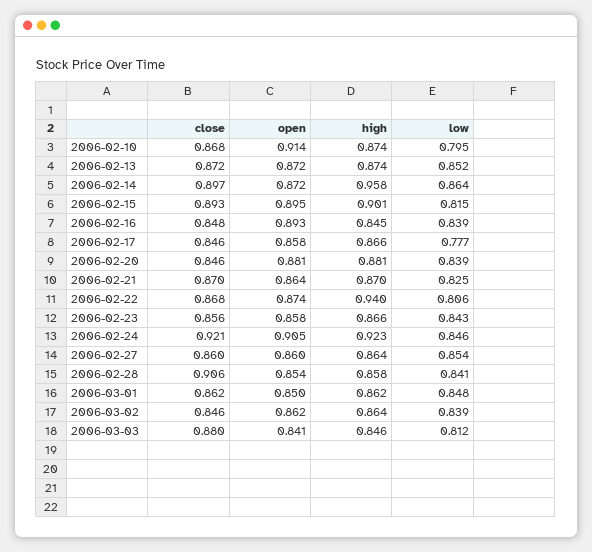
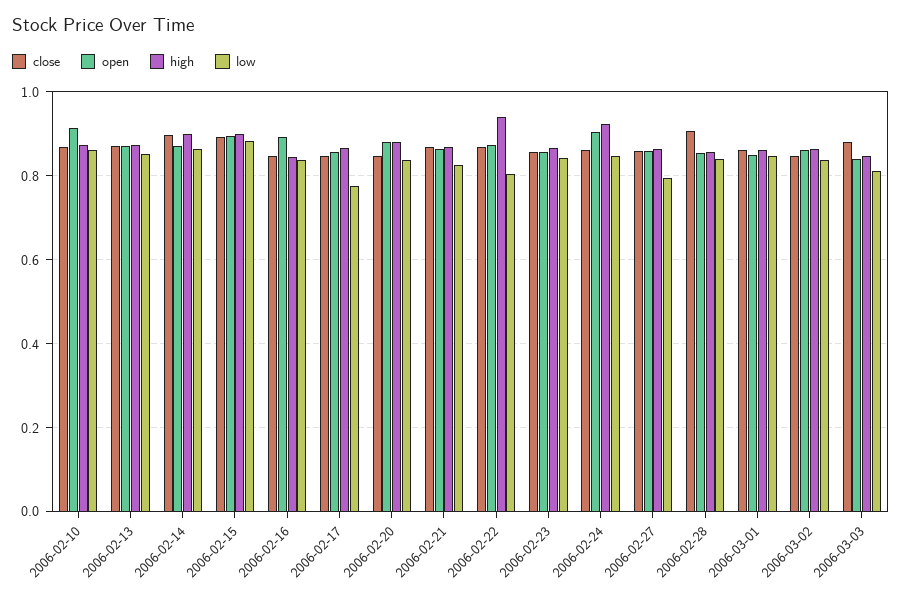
low, 2006-02-10: 0.795 -> 0.86
high, 2006-02-14: 0.958 -> 0.9
low, 2006-02-15: 0.815 -> 0.88
close, 2006-02-24: 0.921 -> 0.86
low, 2006-02-27: 0.854 -> 0.8

